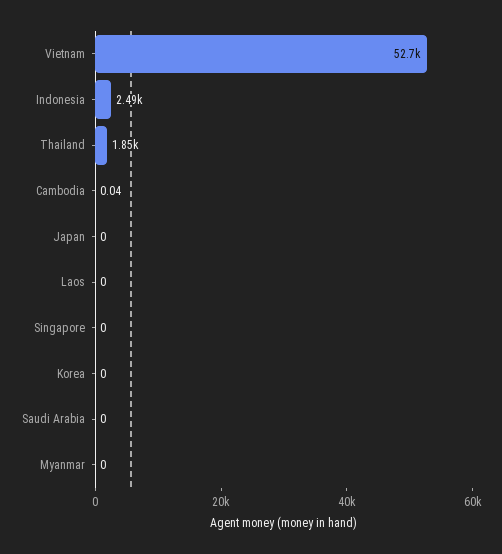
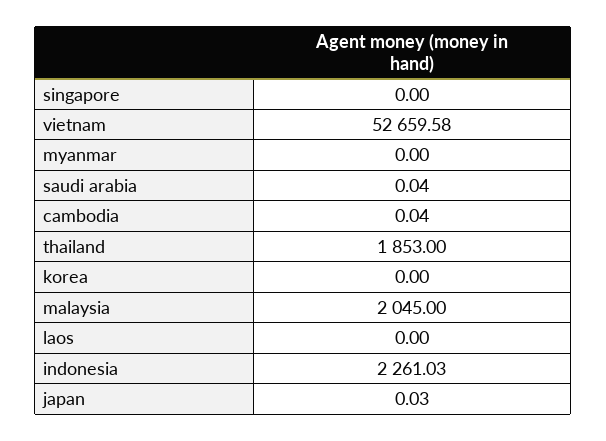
Indonesia: 2490 -> 2261.03
Japan: 0 -> 0.03
Saudi Arabia: 0 -> 0.04
malaysia: none -> 2045

